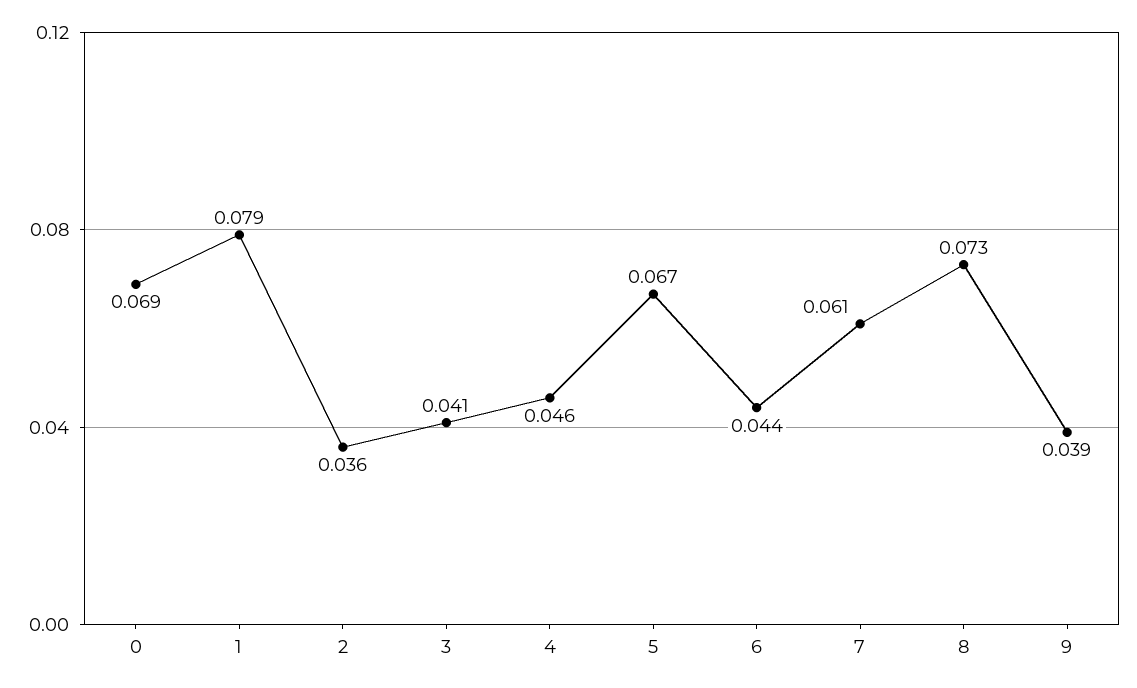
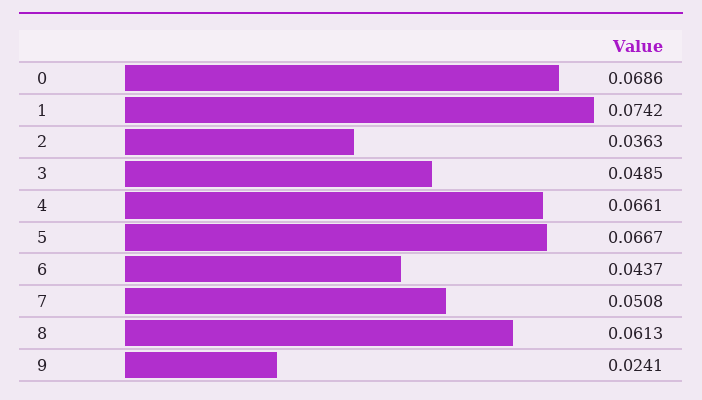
1: 0.079 -> 0.0742
3: 0.041 -> 0.0485
4: 0.046 -> 0.0661
7: 0.061 -> 0.0508
8: 0.073 -> 0.0613
9: 0.039 -> 0.0241

